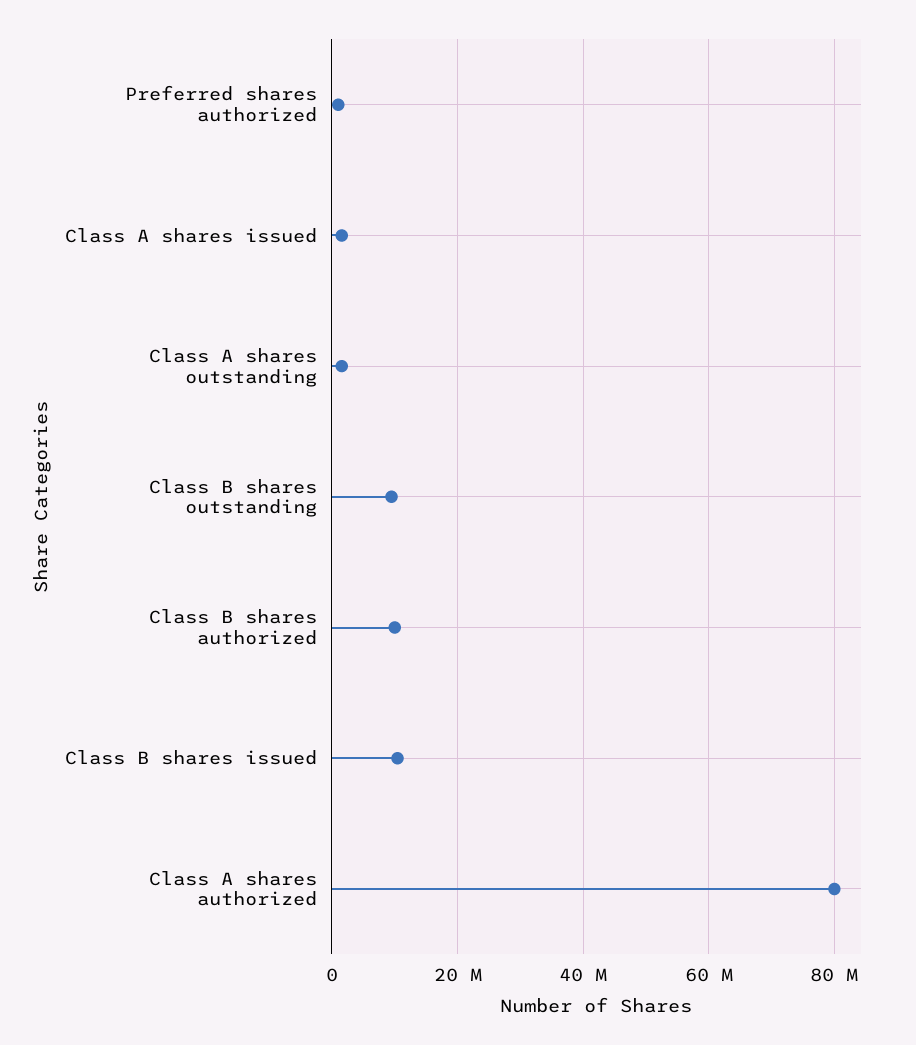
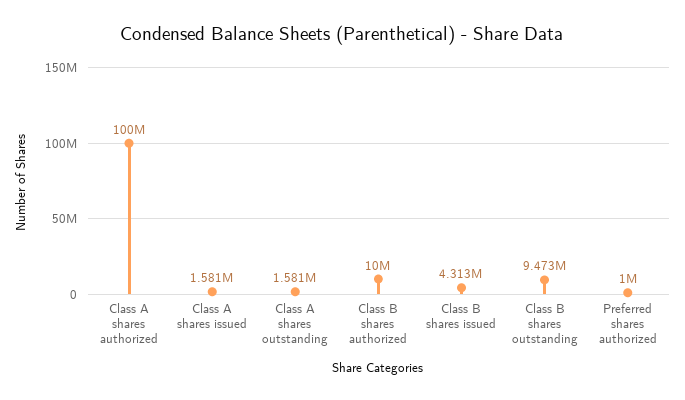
Class B shares issued: 10000000 -> 4313000
Class A shares authorized: 80000000 -> 100000000

